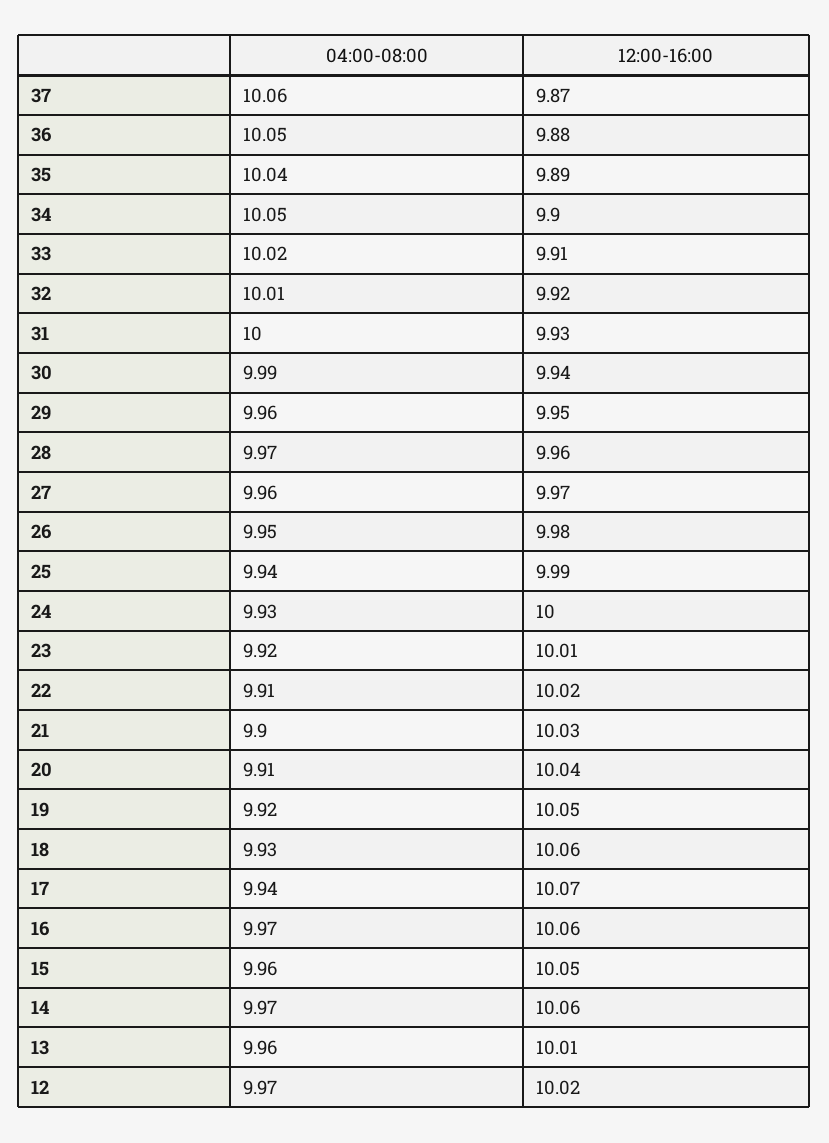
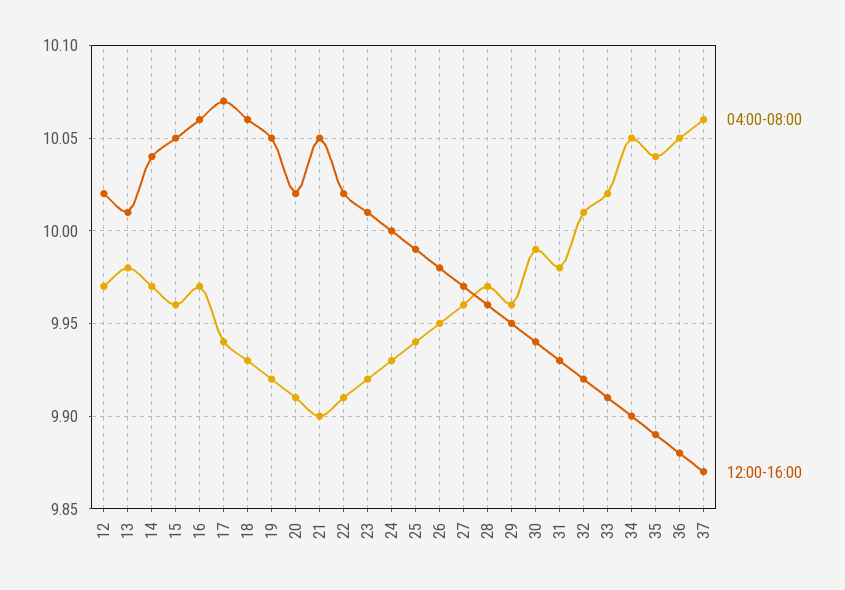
04:00-08:00, 31: 10 -> 9.98
12:00-16:00, 21: 10.03 -> 10.05
12:00-16:00, 20: 10.04 -> 10.02
12:00-16:00, 14: 10.06 -> 10.04
04:00-08:00, 13: 9.96 -> 9.98

